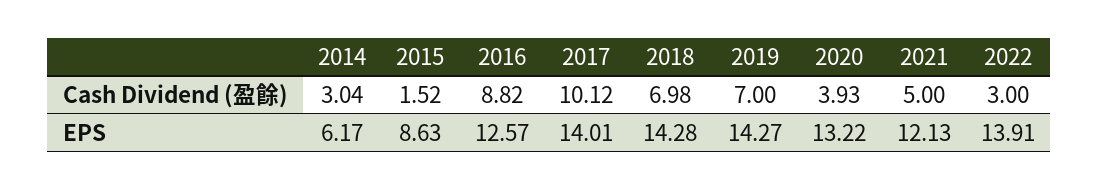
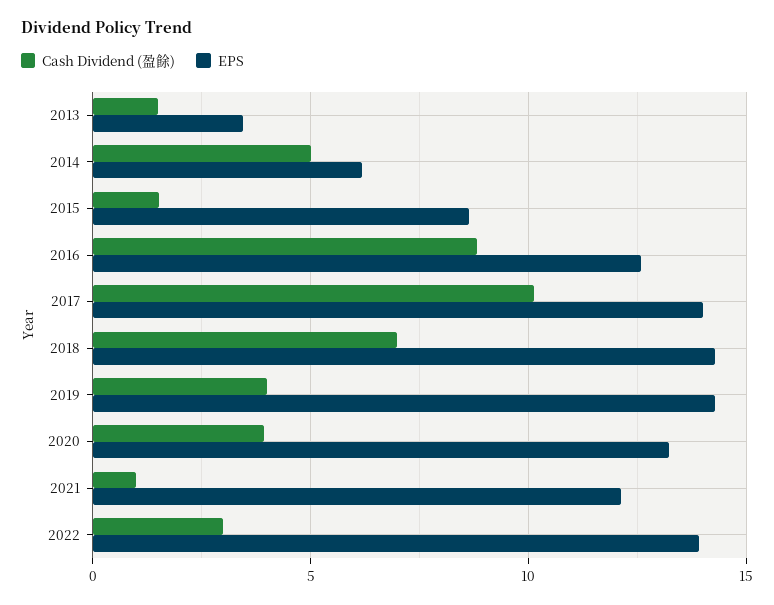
Cash Dividend (盈餘), 2014: 3.04 -> 5
Cash Dividend (盈餘), 2019: 7 -> 4
Cash Dividend (盈餘), 2021: 5 -> 1
Cash Dividend (盈餘), 2013: none -> 1.5
EPS, 2013: none -> 3.5

